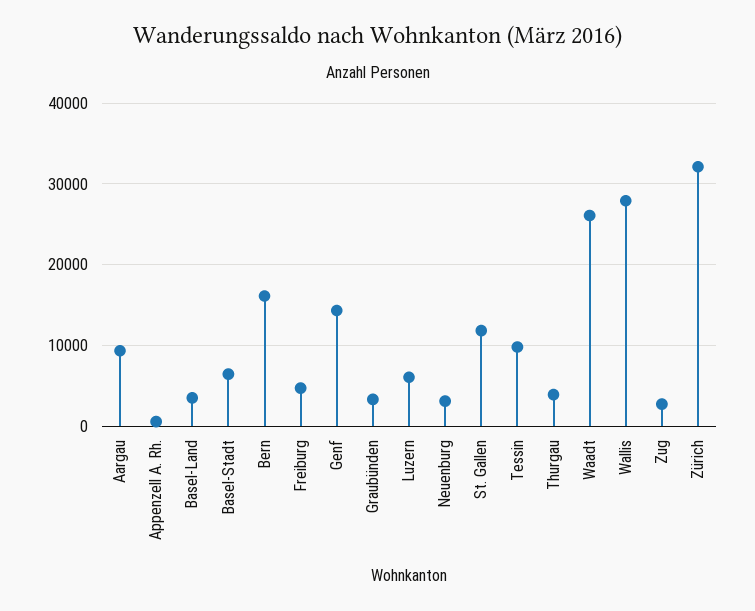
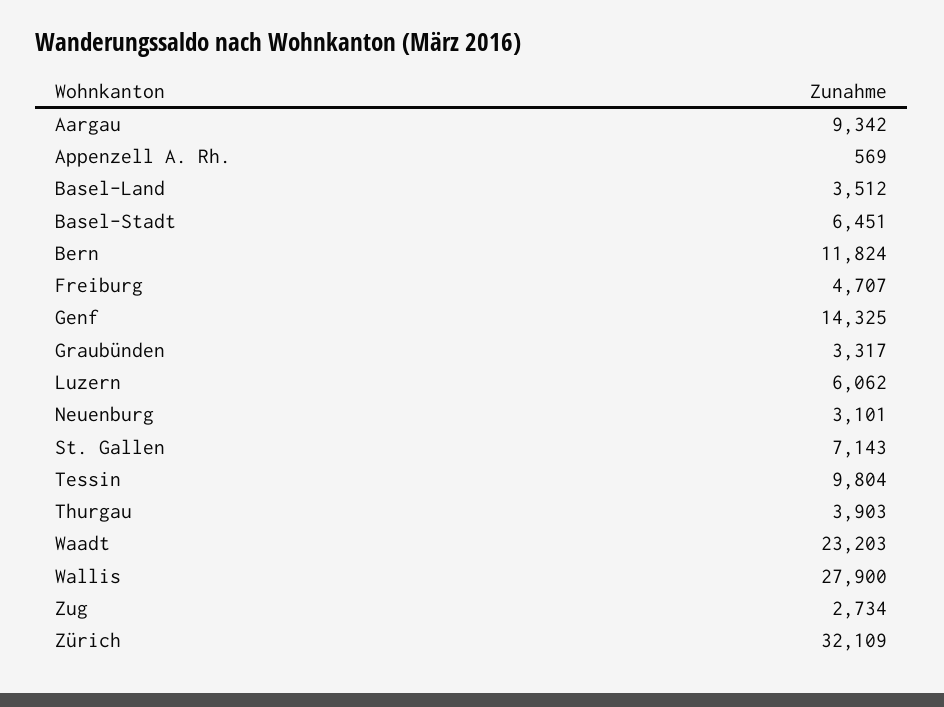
Bern: 16000 -> 11824
St. Gallen: 12000 -> 7143
Waadt: 26000 -> 23203

